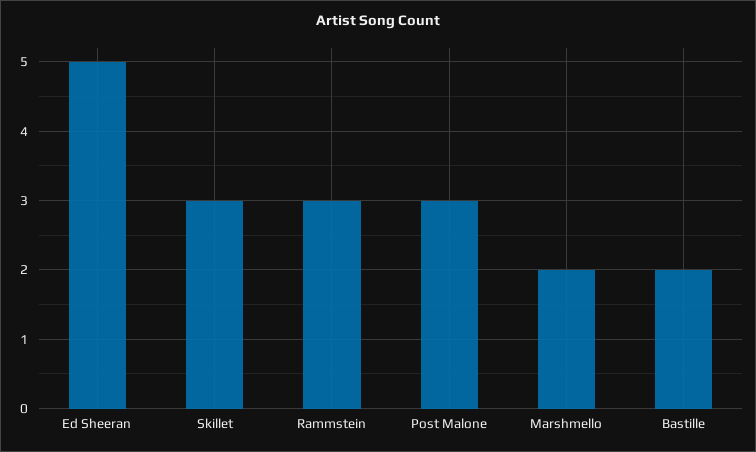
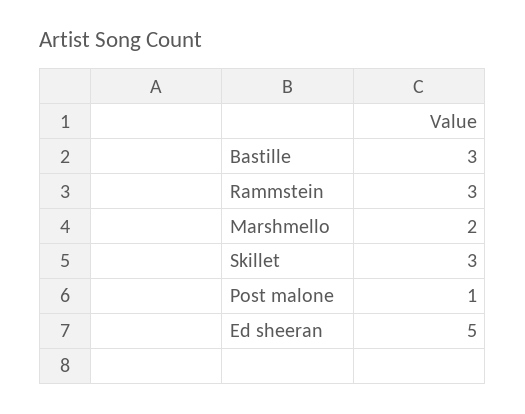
Post Malone: 3 -> 1
Bastille: 2 -> 3

